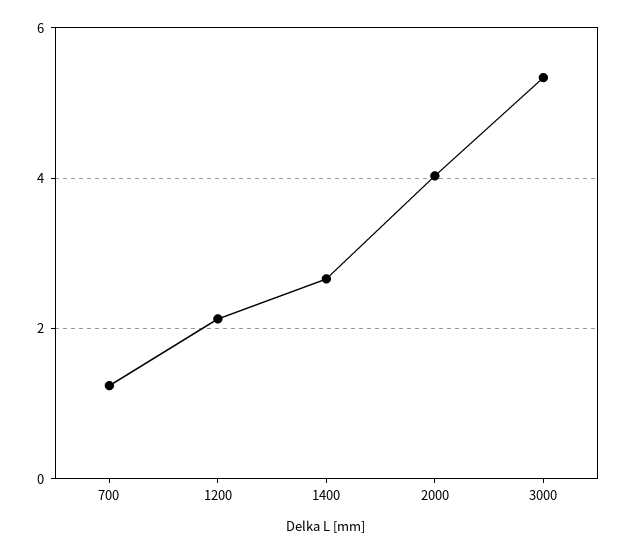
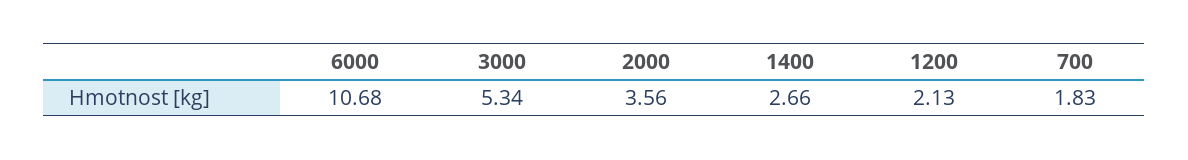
700: 1.2 -> 1.83
2000: 4 -> 3.56
6000: none -> 10.68

